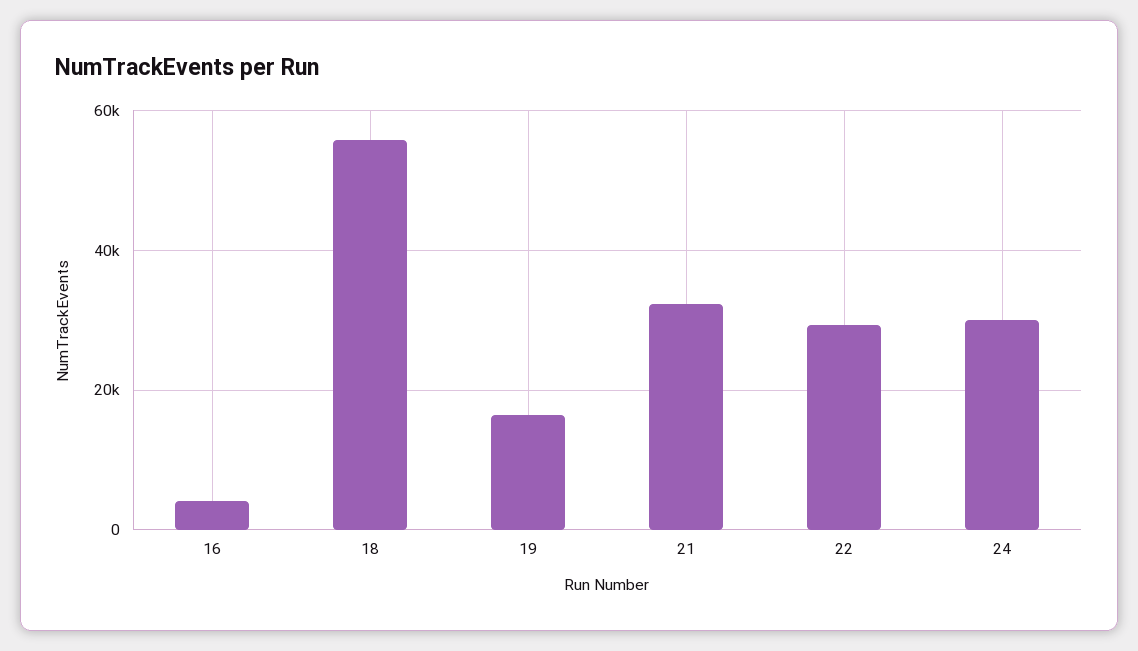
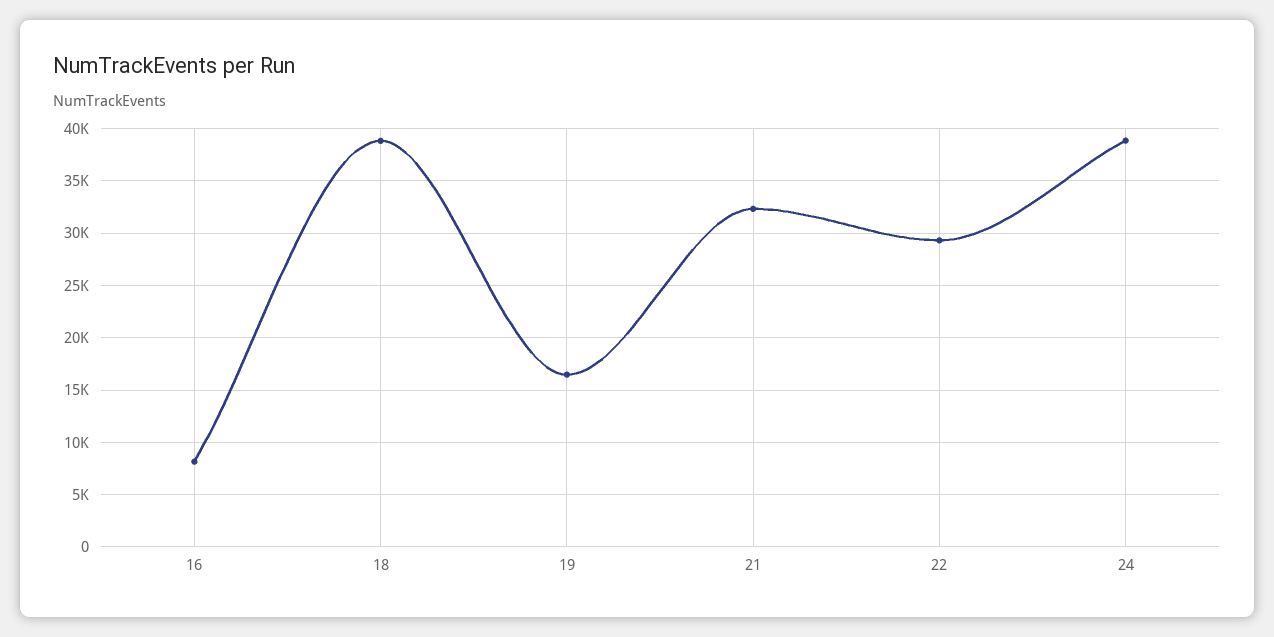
16: 4000 -> 8000
18: 56000 -> 39000
24: 30000 -> 39000

